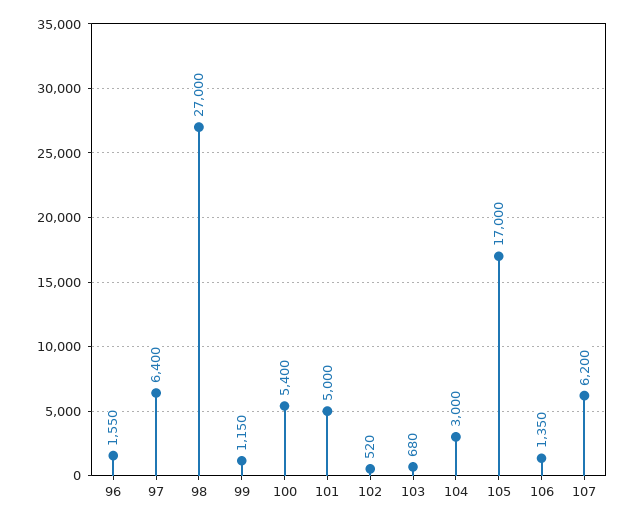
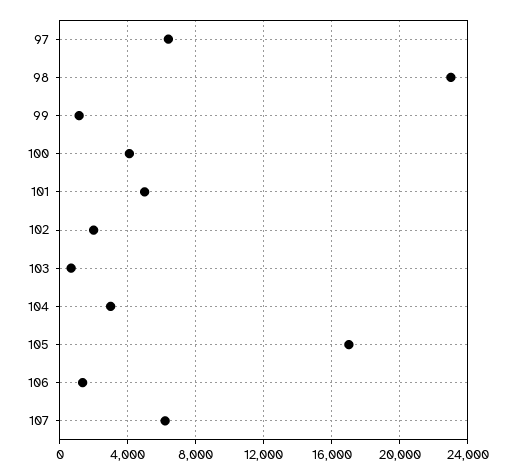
96: 1550 -> none
98: 27000 -> 23000
100: 5400 -> 4000
102: 520 -> 2000

